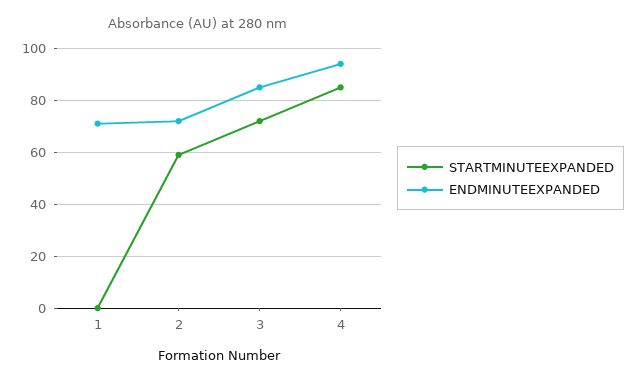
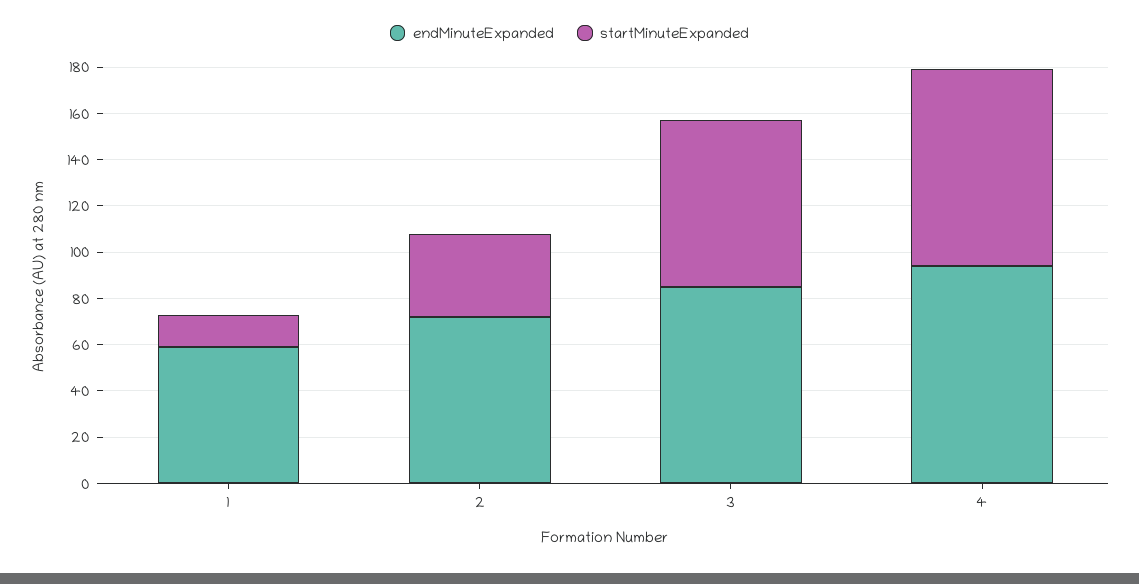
STARTMINUTEEXPANDED, 1: 0 -> 15
ENDMINUTEEXPANDED, 1: 70 -> 60
STARTMINUTEEXPANDED, 2: 60 -> 35

